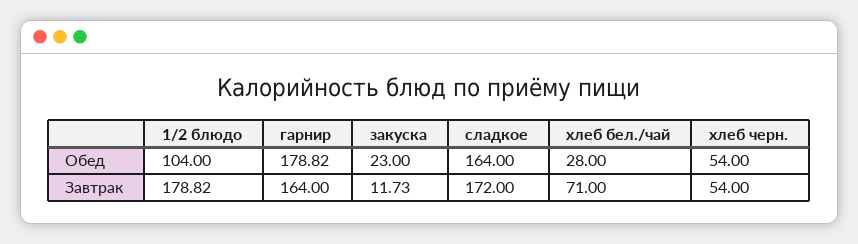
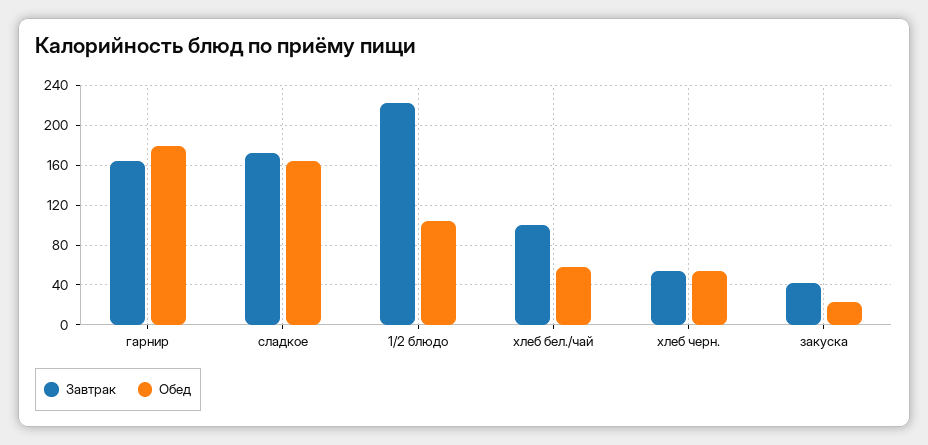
Обед, хлеб бел./чай: 28 -> 60
Завтрак, 1/2 блюдо: 178.82 -> 220
Завтрак, закуска: 11.73 -> 40
Завтрак, хлеб бел./чай: 71 -> 100

